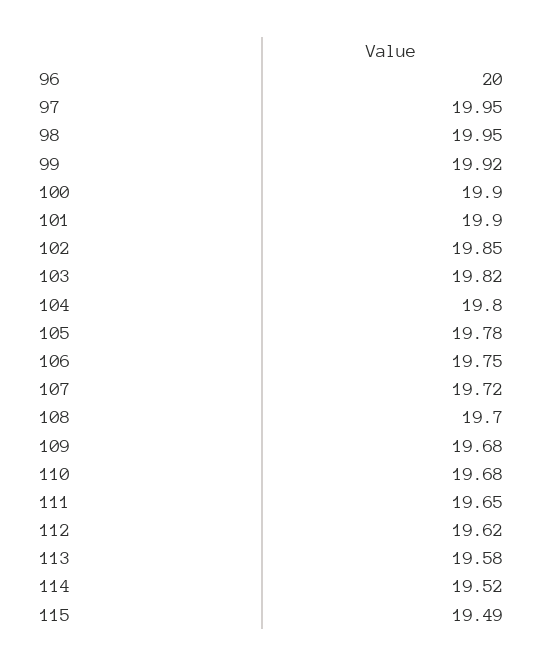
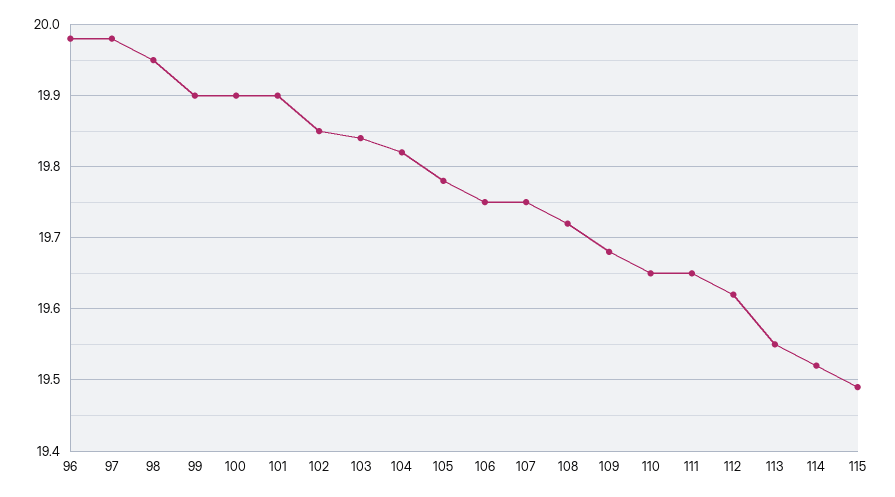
96: 20 -> 19.98
97: 19.95 -> 19.98
99: 19.92 -> 19.9
103: 19.82 -> 19.84
104: 19.8 -> 19.82
107: 19.72 -> 19.75
108: 19.7 -> 19.72
110: 19.68 -> 19.65
113: 19.58 -> 19.55

